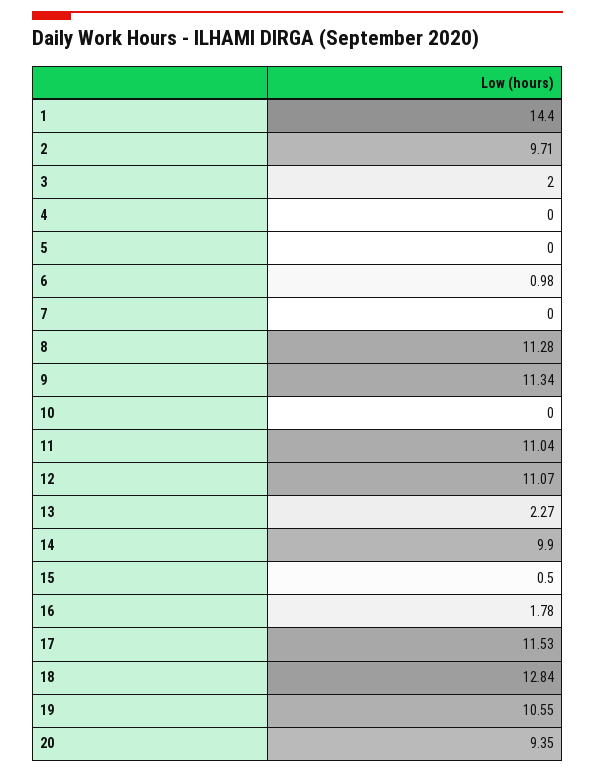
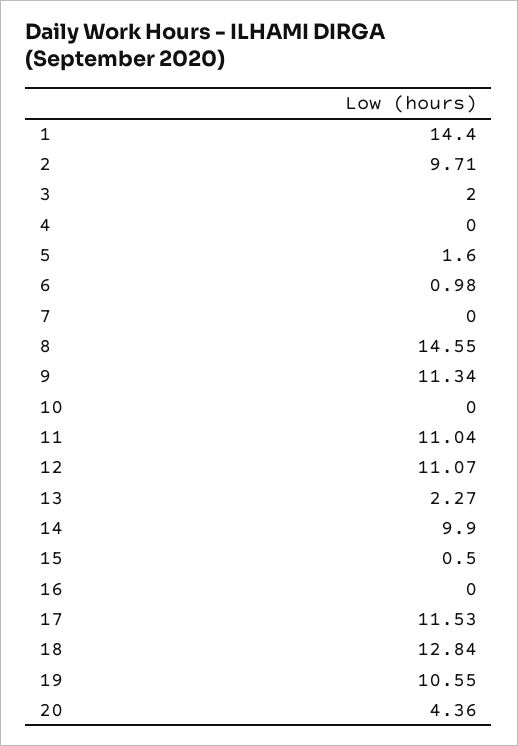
5: 0 -> 1.6
8: 11.28 -> 14.55
16: 1.78 -> 0
20: 9.35 -> 4.36

